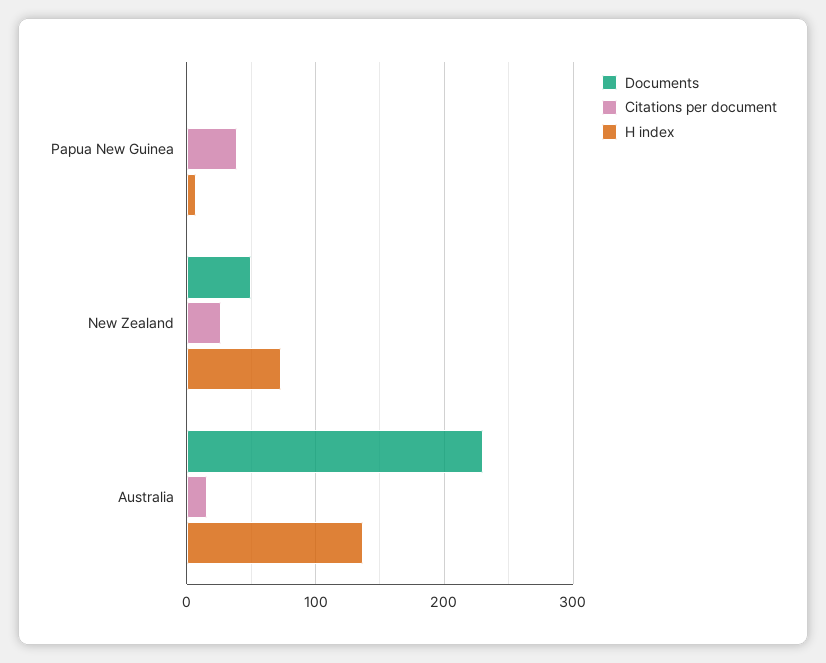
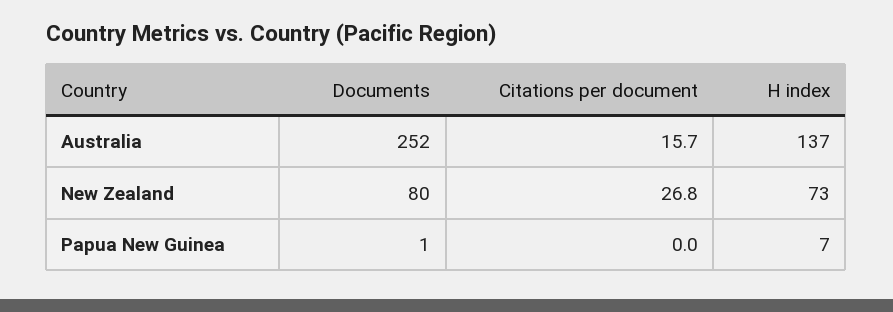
Citations per document, Papua New Guinea: 40 -> 0
Documents, New Zealand: 50 -> 80
Documents, Australia: 230 -> 252

